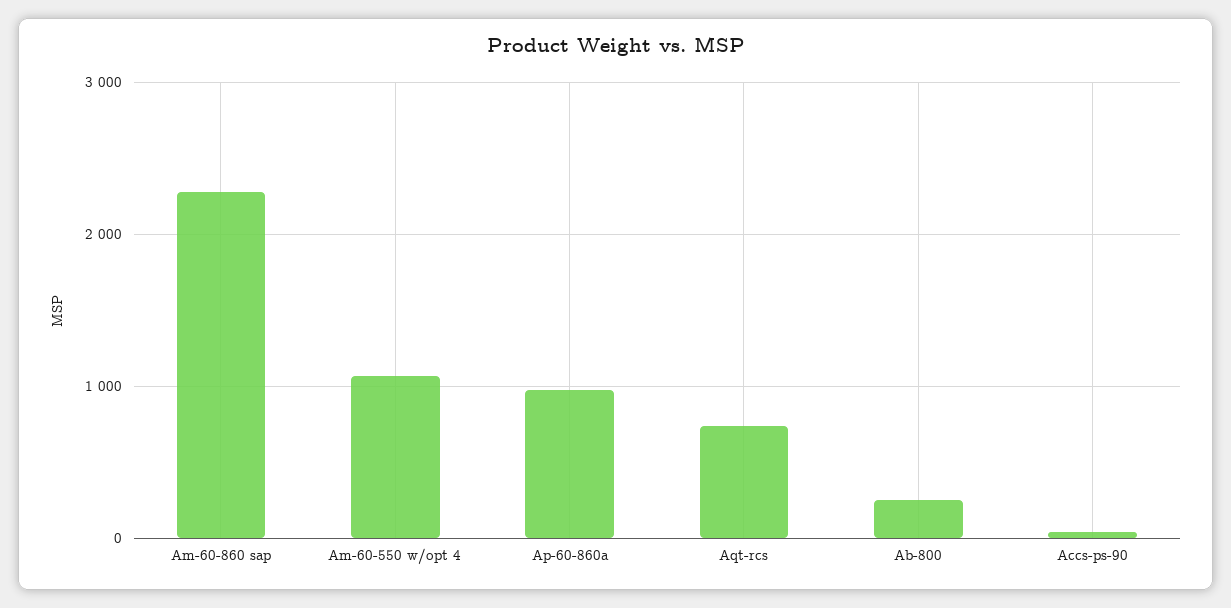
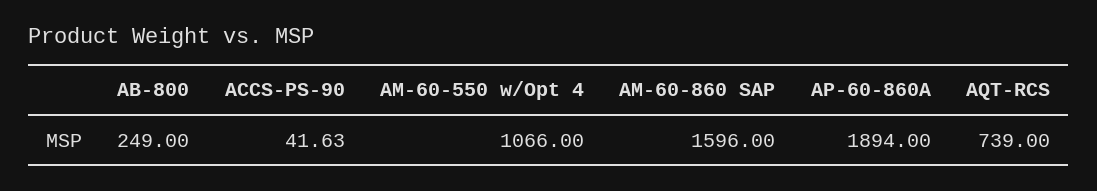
Am-60-860 sap: 2300 -> 1596
Ap-60-860a: 1000 -> 1894

